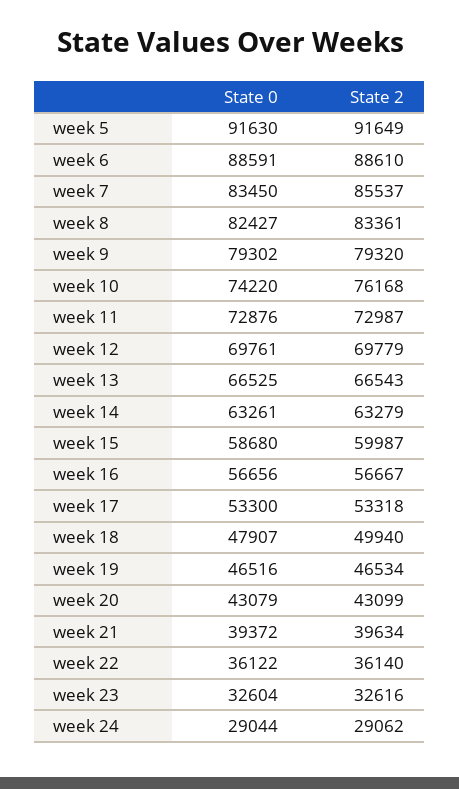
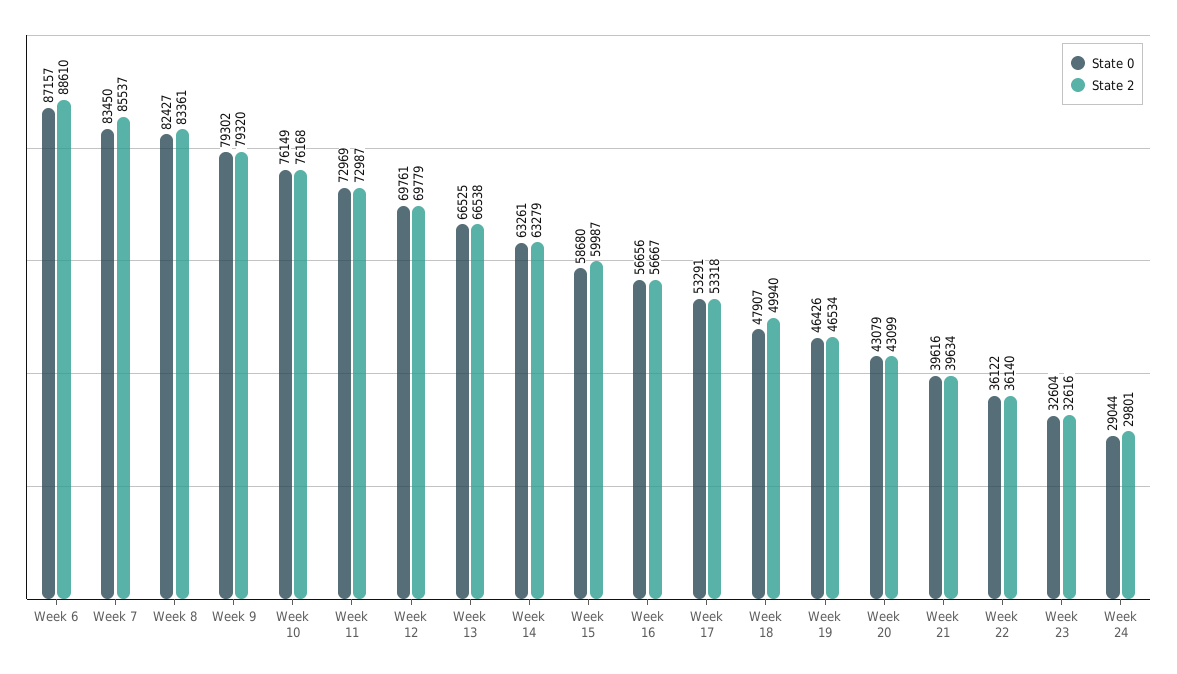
State 0, week 5: 91630 -> none
State 2, week 5: 91649 -> none
State 0, week 6: 88591 -> 87157
State 0, week 10: 74220 -> 76149
State 0, week 11: 72876 -> 72969
State 2, week 13: 66543 -> 66538
State 0, week 17: 53300 -> 53291
State 0, week 19: 46516 -> 46426
State 0, week 21: 39372 -> 39616
State 2, week 24: 29062 -> 29801

